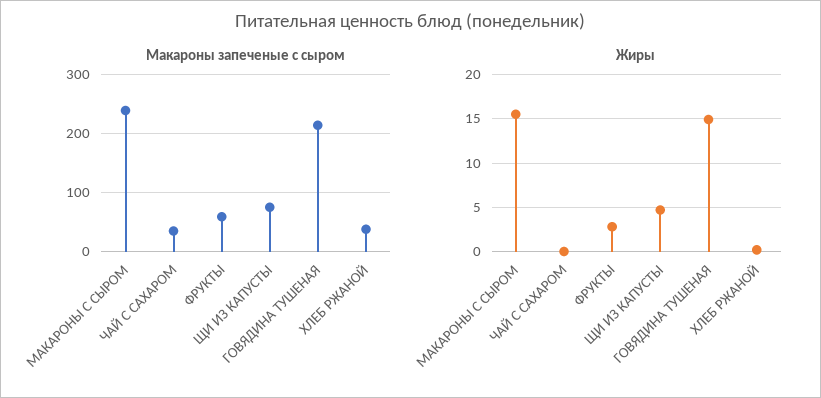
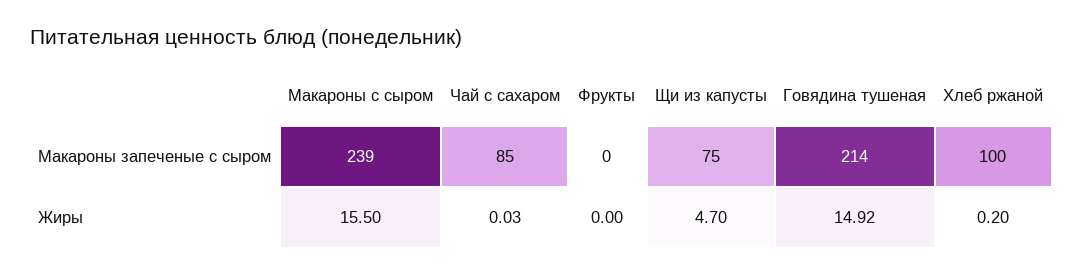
Макароны запеченые с сыром, ЧАЙ С САХАРОМ: 40 -> 85
Макароны запеченые с сыром, ФРУКТЫ: 60 -> 0
Макароны запеченые с сыром, ХЛЕБ РЖАНОЙ: 40 -> 100
Жиры, ФРУКТЫ: 3 -> 0

